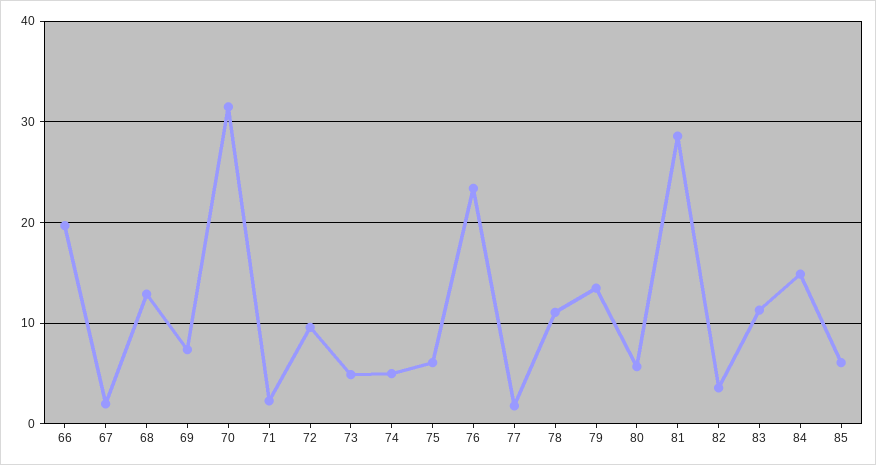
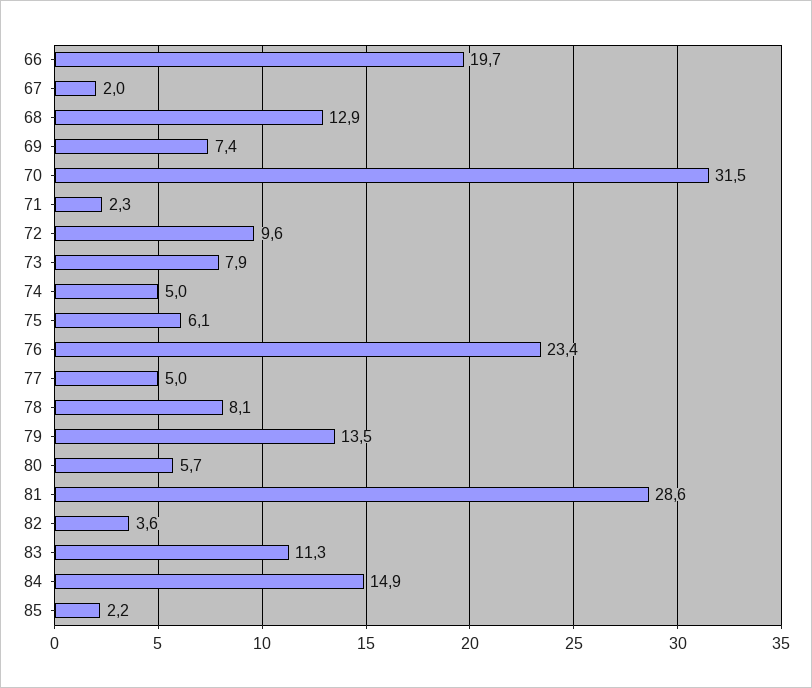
73: 5 -> 7.9
77: 2 -> 5
78: 11 -> 8.1
85: 6 -> 2.2

